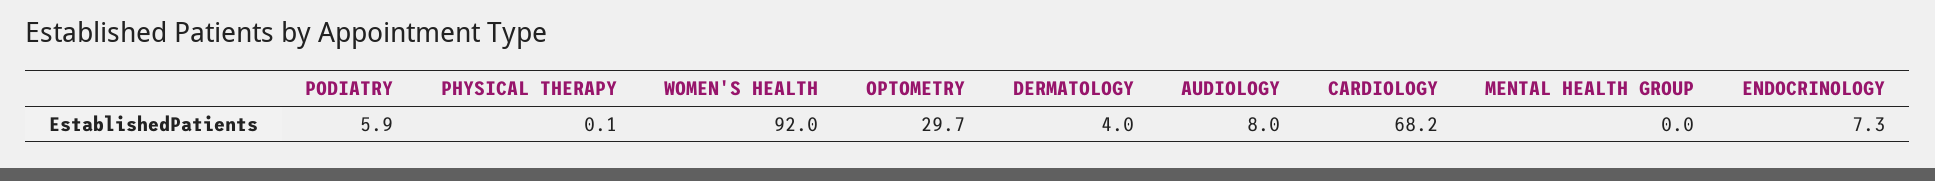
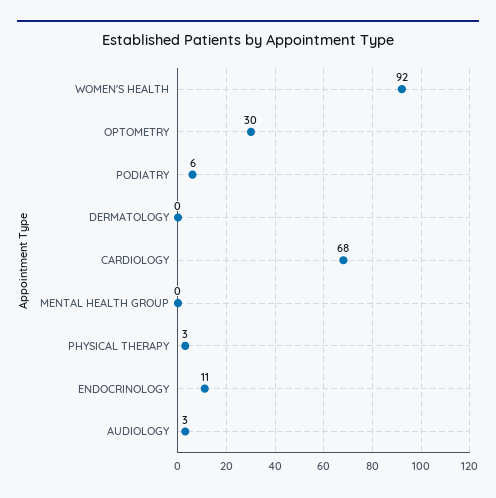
PHYSICAL THERAPY: 0.1 -> 3
DERMATOLOGY: 4 -> 0
AUDIOLOGY: 8 -> 3
ENDOCRINOLOGY: 7.3 -> 11

